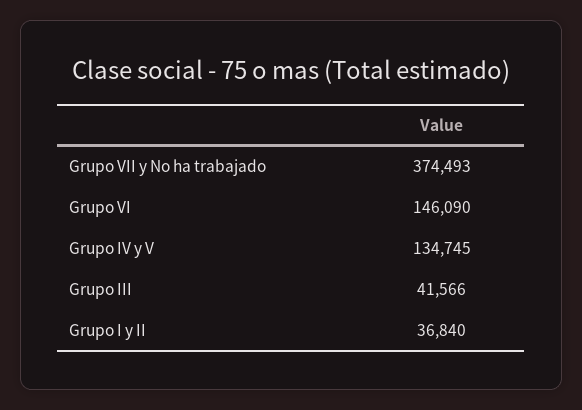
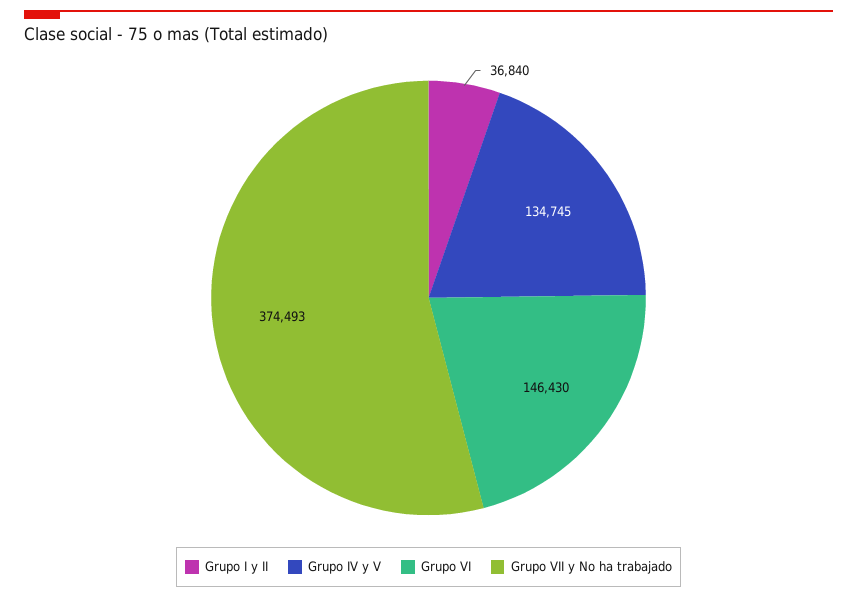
Grupo VI: 146090 -> 146430
Grupo III: 41566 -> none

